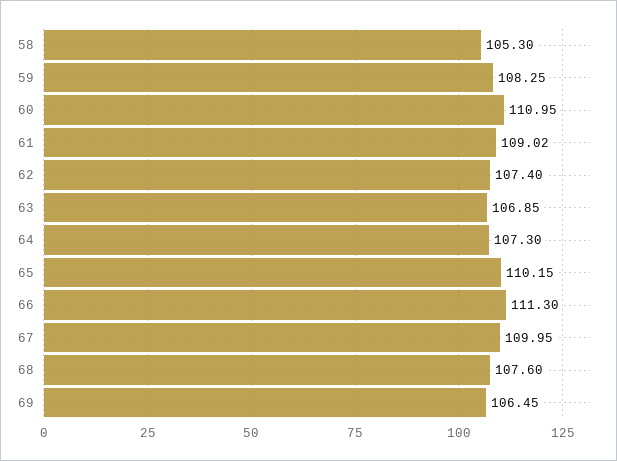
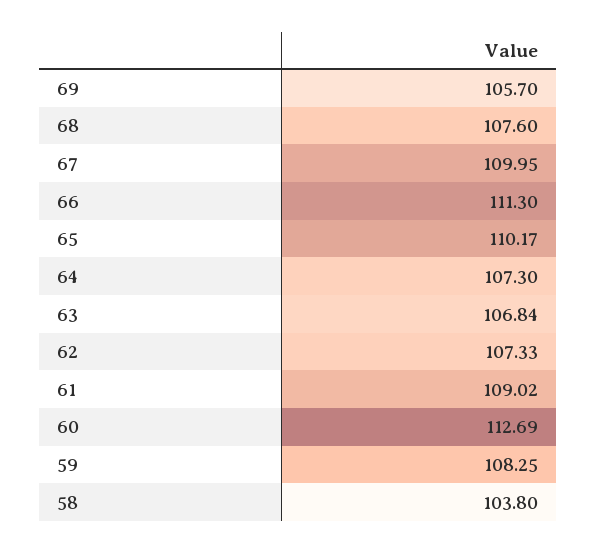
58: 105.3 -> 103.8
60: 110.95 -> 112.69
62: 107.4 -> 107.33
63: 106.85 -> 106.84
65: 110.15 -> 110.17
69: 106.45 -> 105.7

